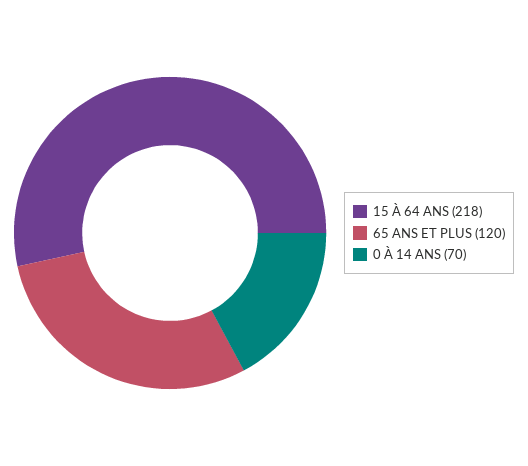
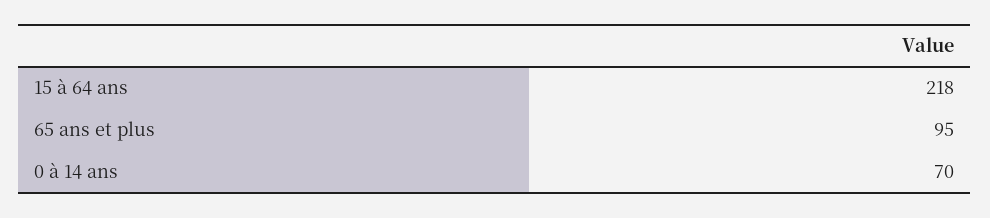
65 ANS ET PLUS: 120 -> 95

